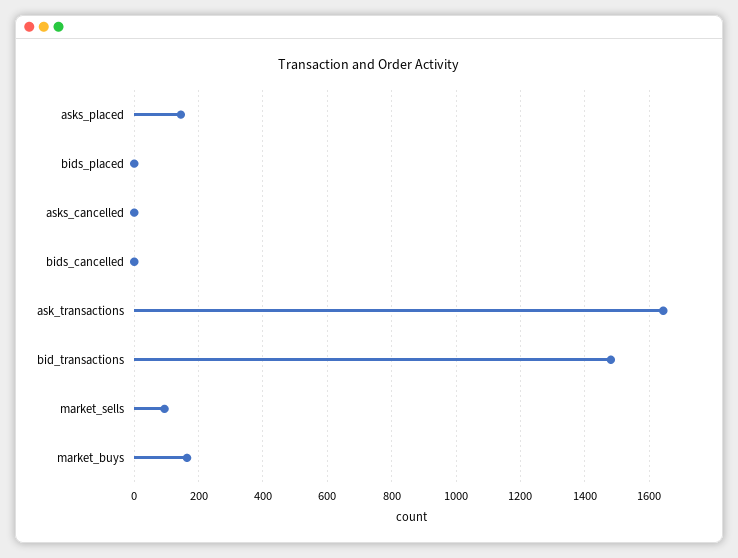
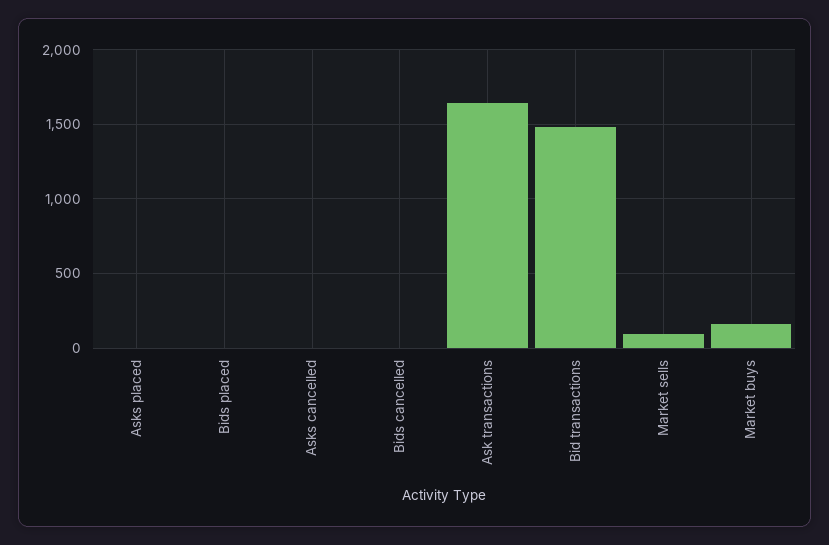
asks_placed: 140 -> 0

